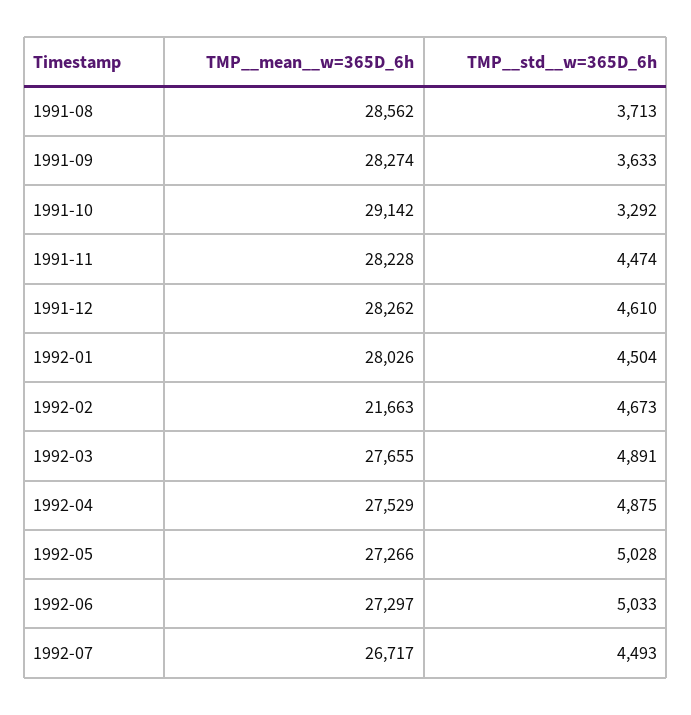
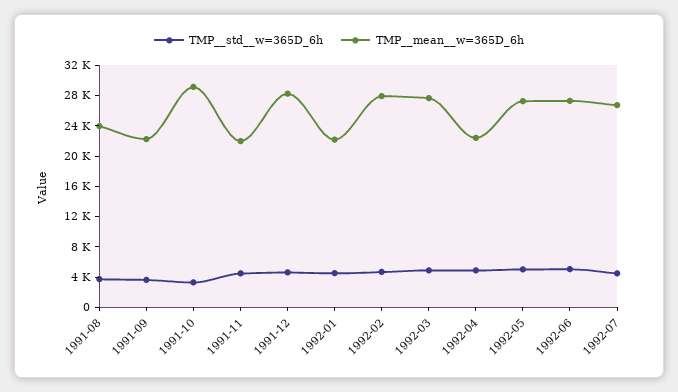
TMP__mean__w=365D_6h, 1991-08: 28562 -> 24000
TMP__mean__w=365D_6h, 1991-09: 28274 -> 22000
TMP__mean__w=365D_6h, 1991-11: 28228 -> 22000
TMP__mean__w=365D_6h, 1992-01: 28026 -> 22000
TMP__mean__w=365D_6h, 1992-02: 21663 -> 28000
TMP__mean__w=365D_6h, 1992-04: 27529 -> 22000

